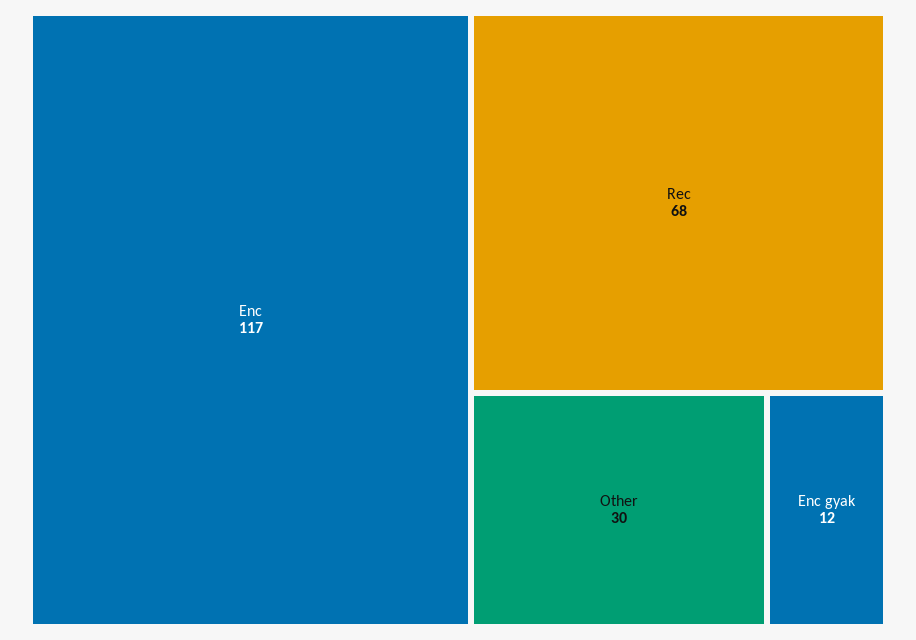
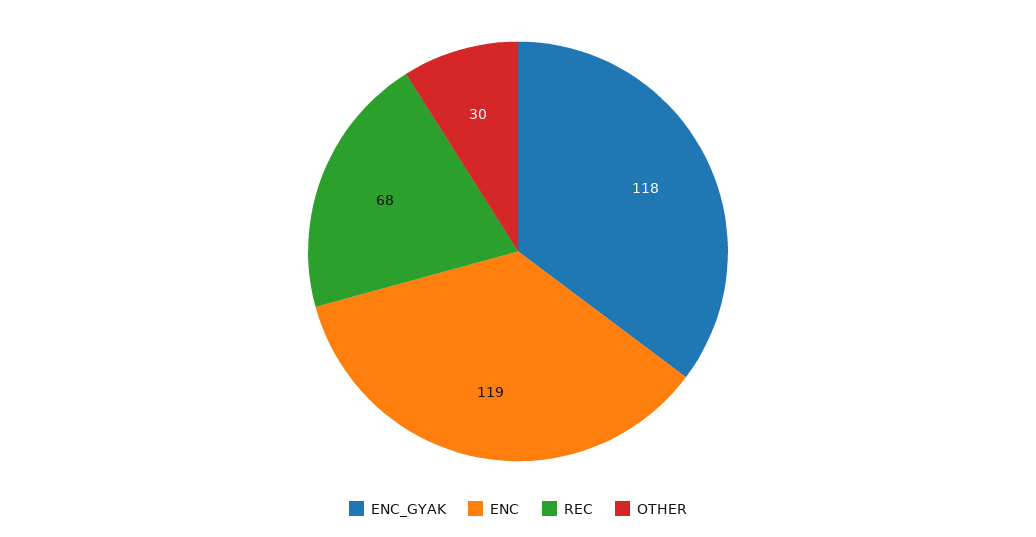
Enc: 117 -> 119
Enc gyak: 12 -> 118

